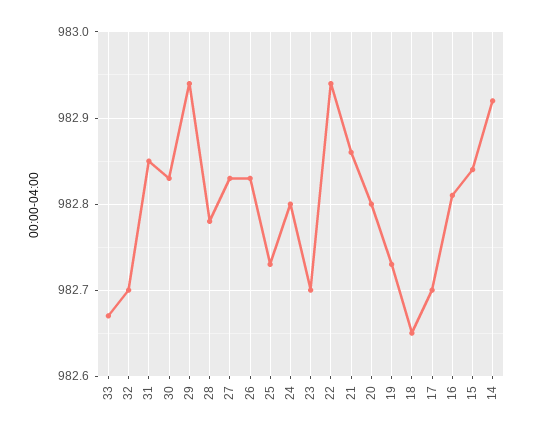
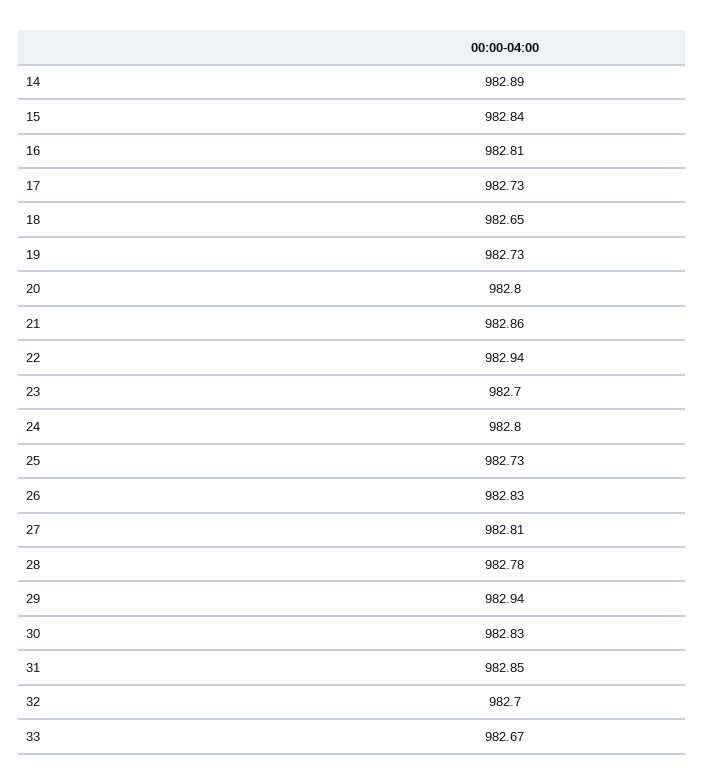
27: 982.83 -> 982.81
17: 982.7 -> 982.73
14: 982.92 -> 982.89

